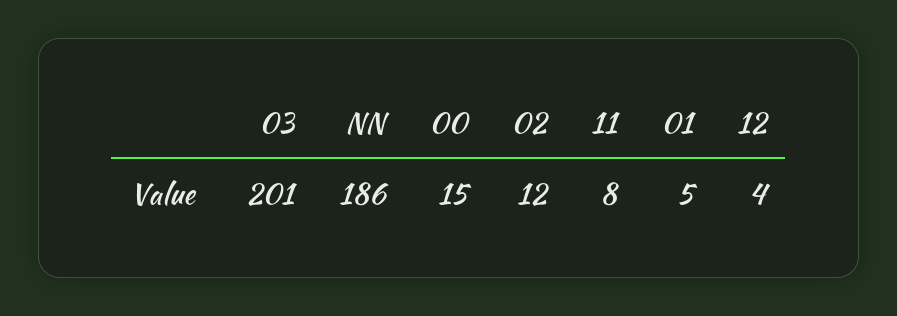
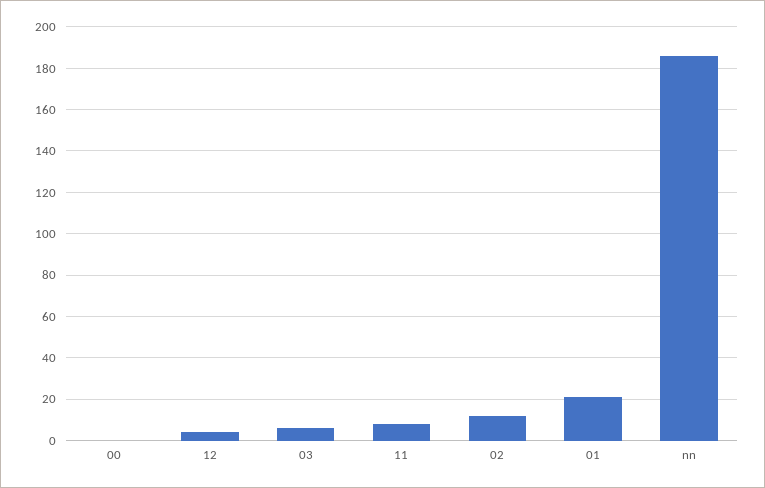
03: 201 -> 5
00: 15 -> 0
01: 5 -> 20

